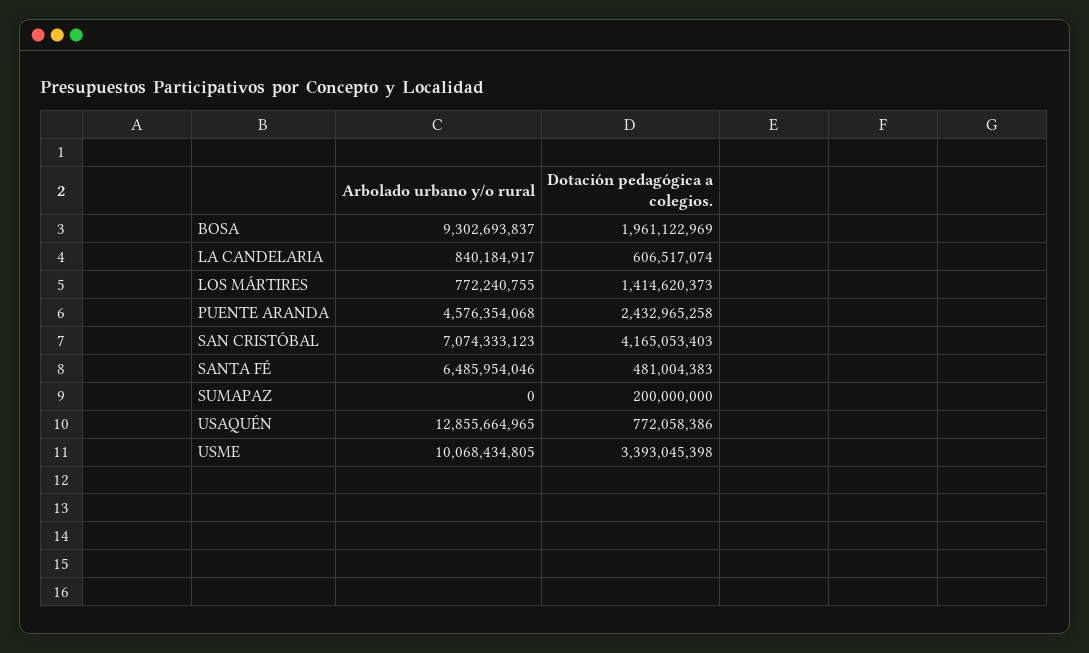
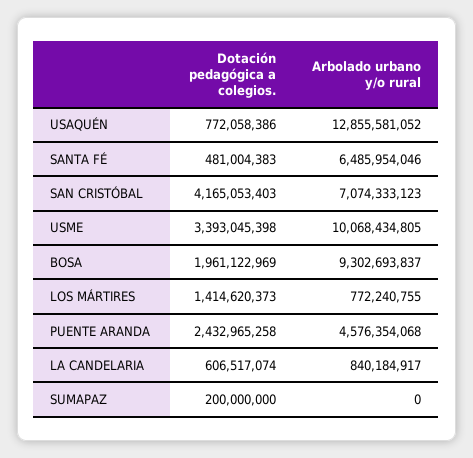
Arbolado urbano y/o rural, USAQUÉN: 12855664965 -> 12855581052

